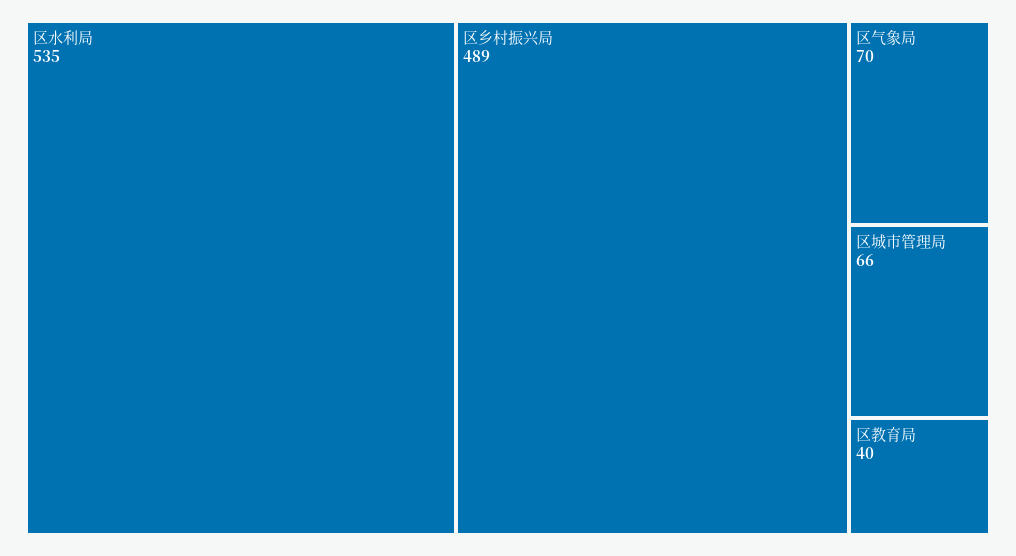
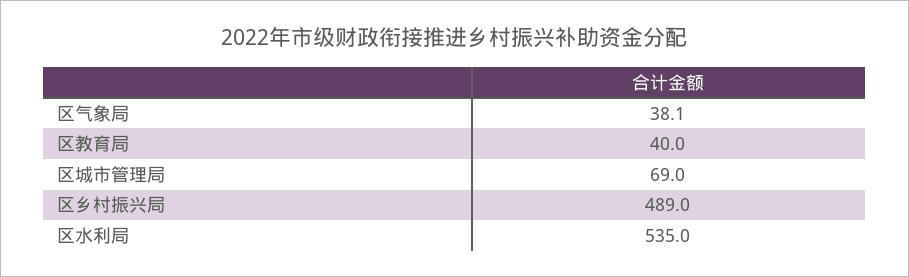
区气象局: 70 -> 38.1
区城市管理局: 66 -> 69

